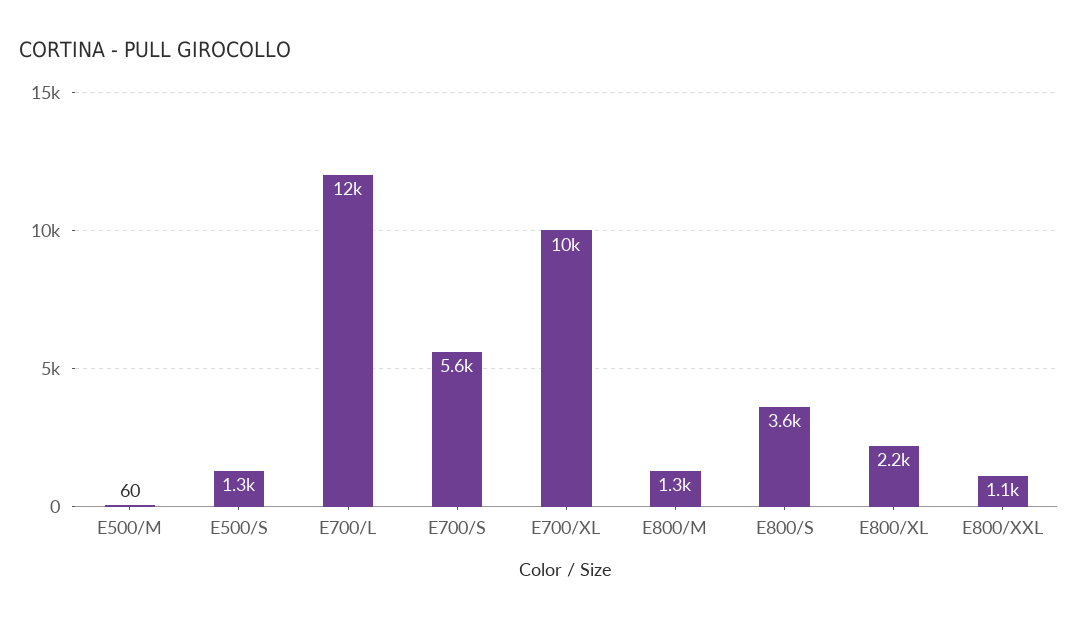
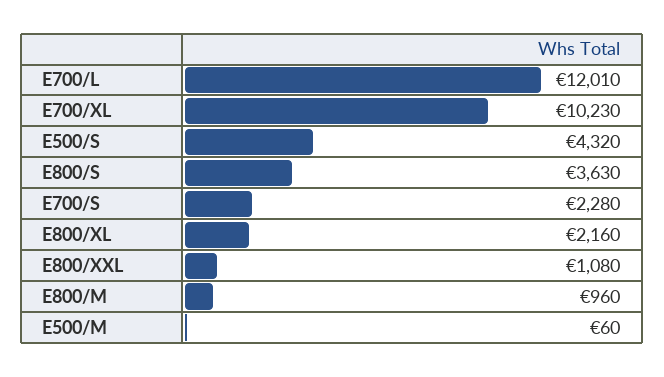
E500/S: 1300 -> 4320
E700/S: 5600 -> 2280
E800/M: 1300 -> 960

